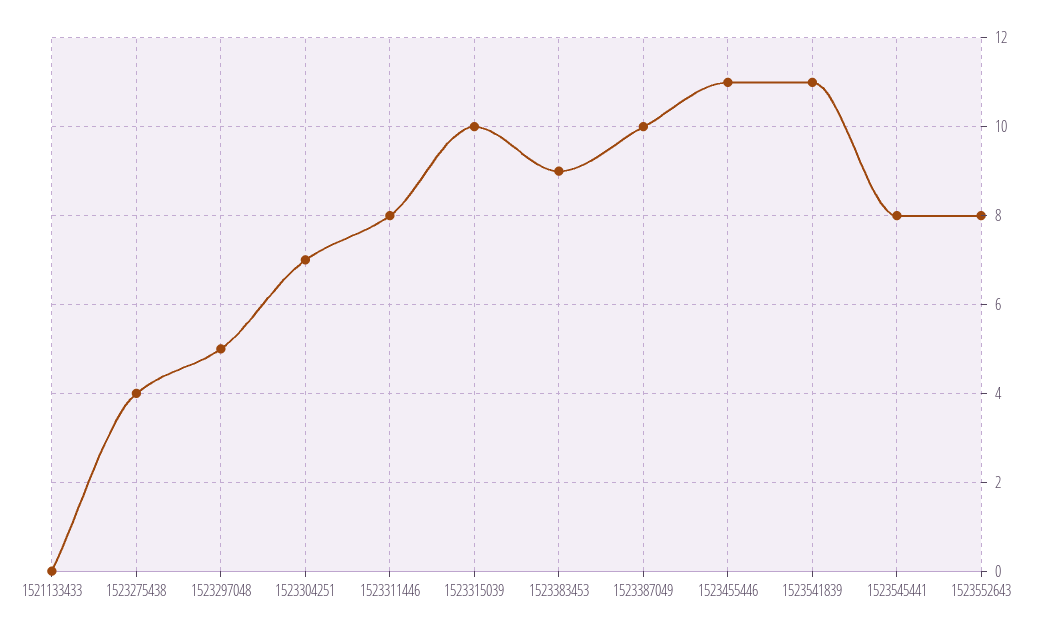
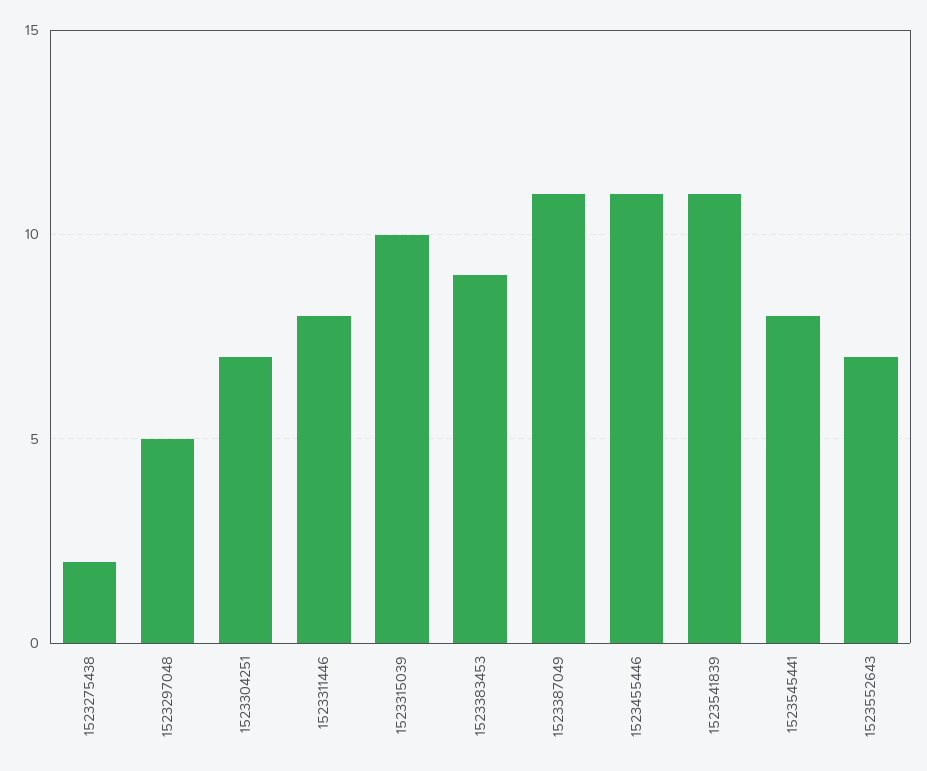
1521133433: 0 -> none
1523275438: 4 -> 2
1523387049: 10 -> 11
1523552643: 8 -> 7

